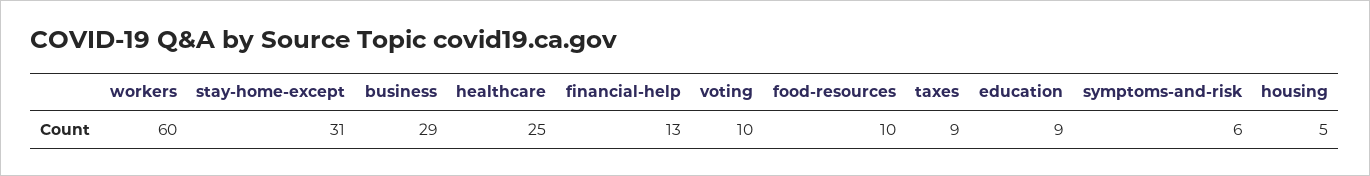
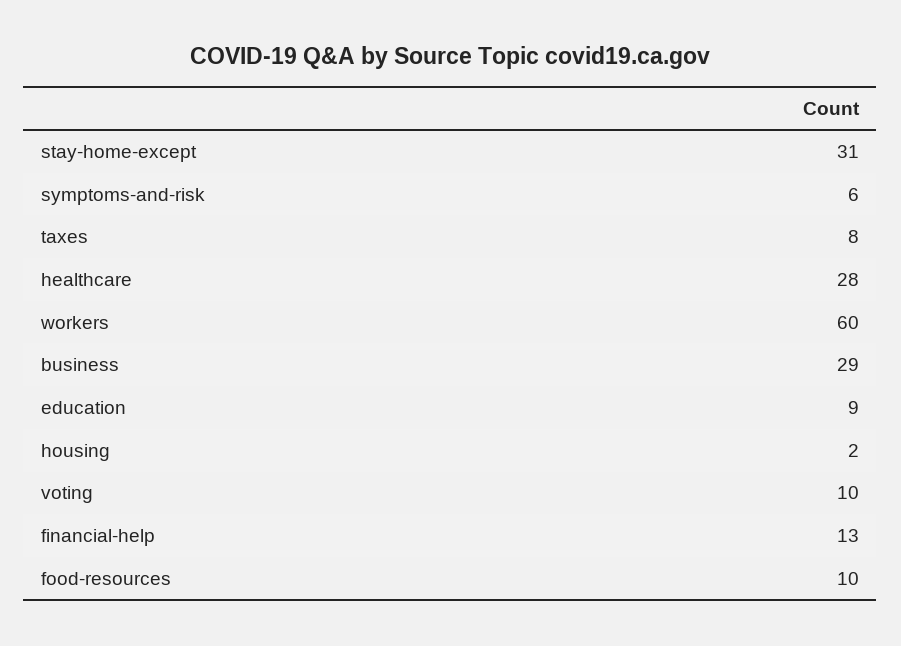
healthcare: 25 -> 28
taxes: 9 -> 8
housing: 5 -> 2

